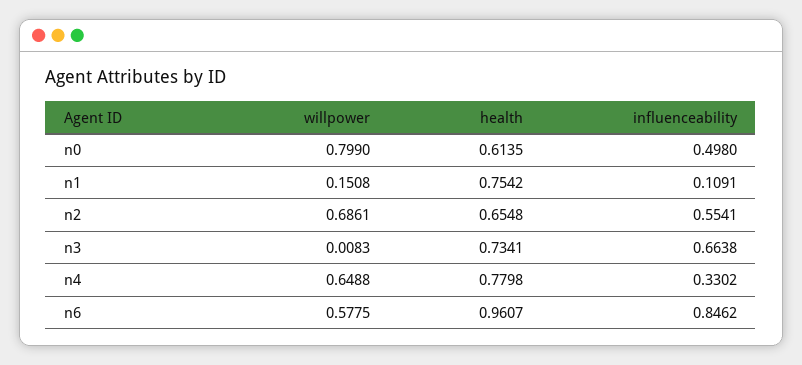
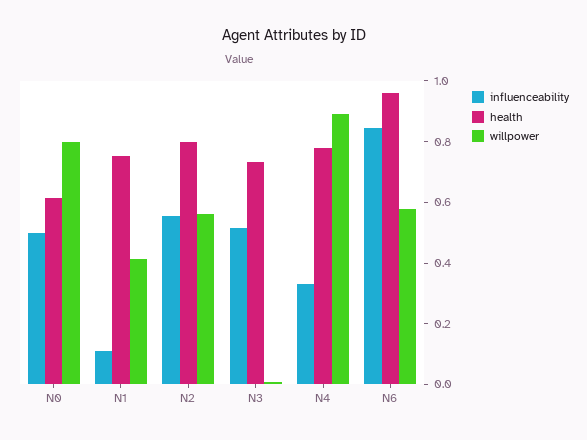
willpower, n1: 0.1508 -> 0.4
willpower, n2: 0.6861 -> 0.55
health, n2: 0.6548 -> 0.8
influenceability, n3: 0.6638 -> 0.5
willpower, n4: 0.6488 -> 0.9

